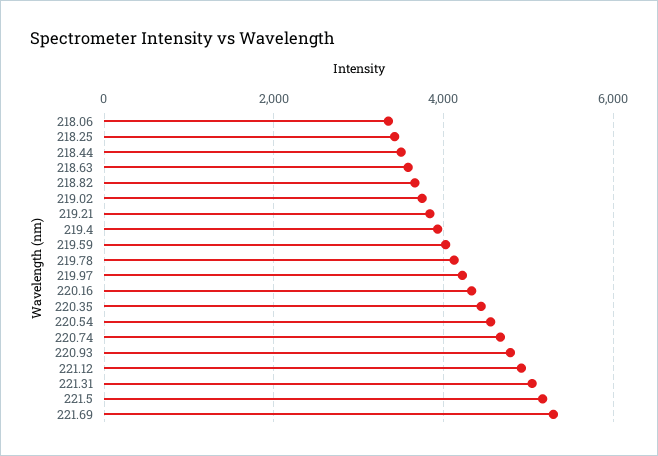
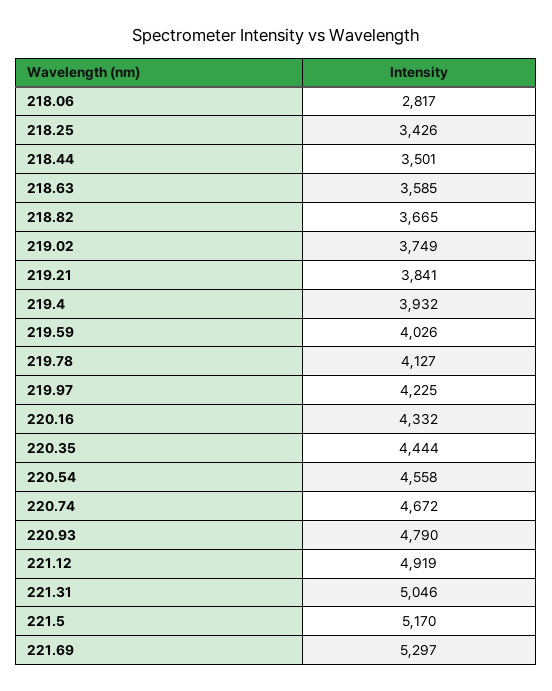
218.06: 3400 -> 2817

